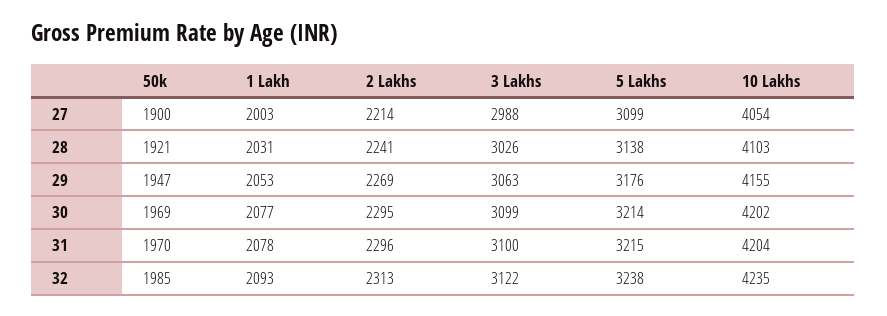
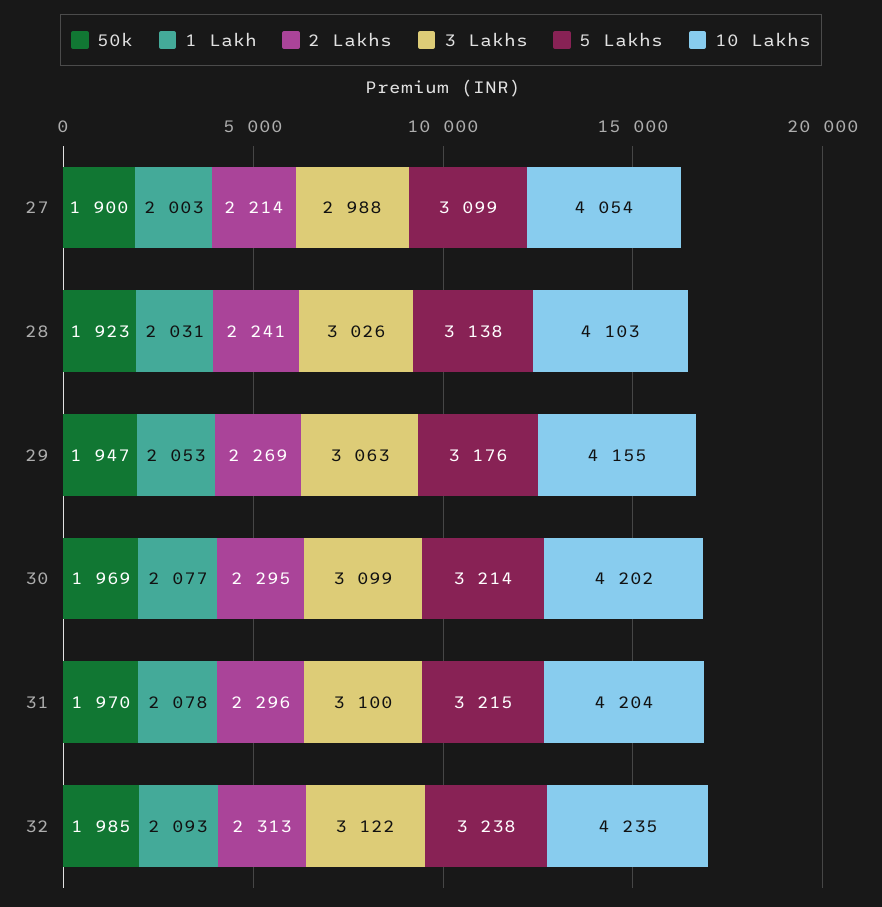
50k, 28: 1921 -> 1923

